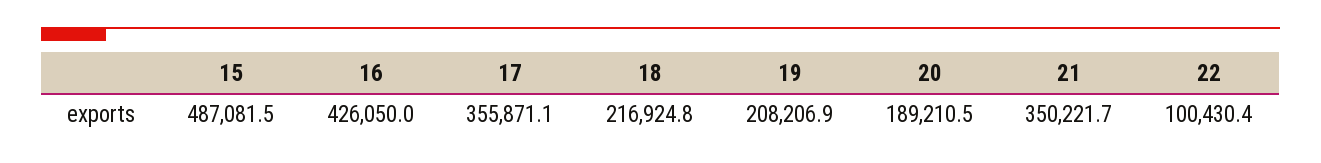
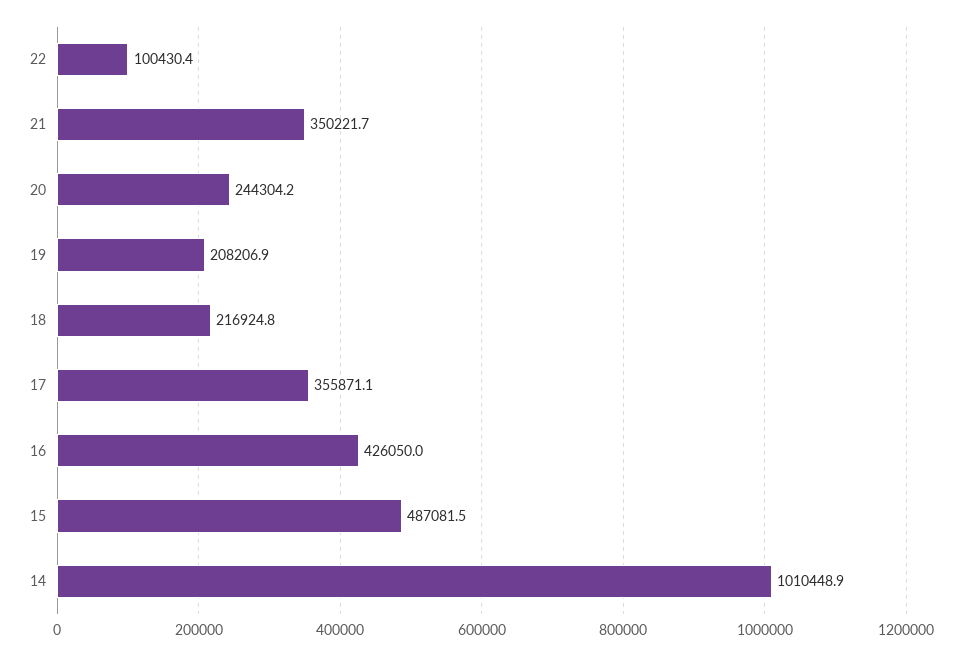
20: 189210.5 -> 244304.2
14: none -> 1010448.9

